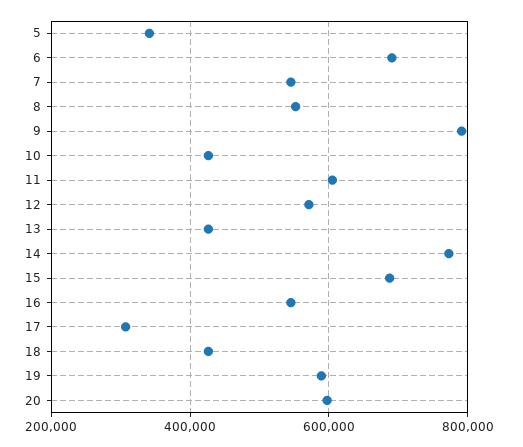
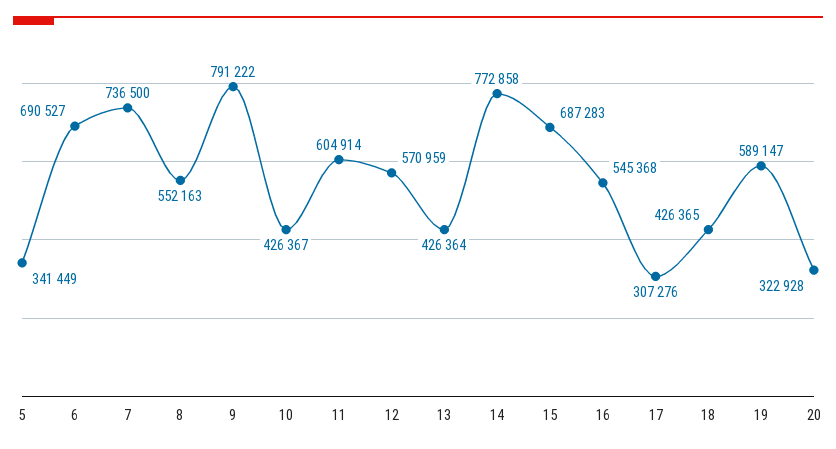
7: 540000 -> 736500
20: 600000 -> 322928

